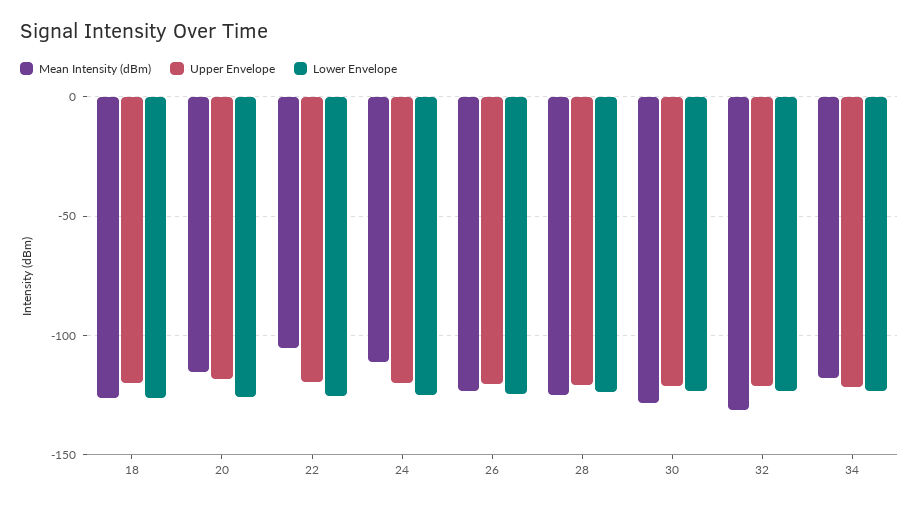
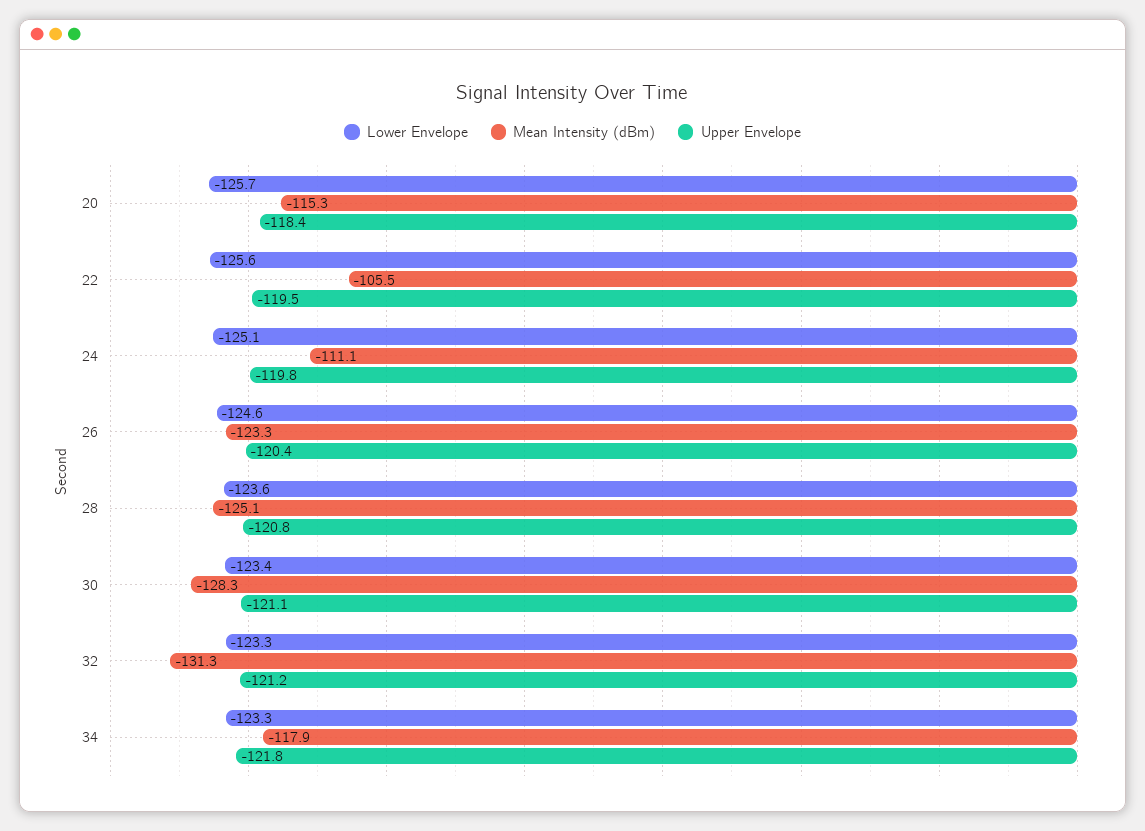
Mean Intensity (dBm), 18: -125 -> none
Upper Envelope, 18: -120 -> none
Lower Envelope, 18: -125 -> none

